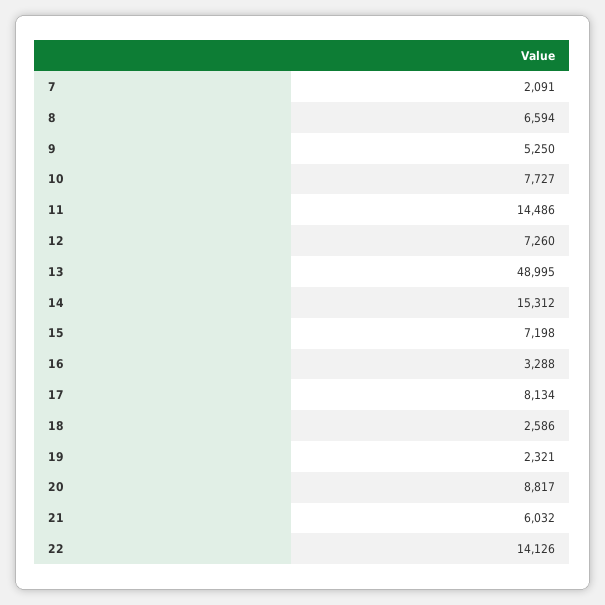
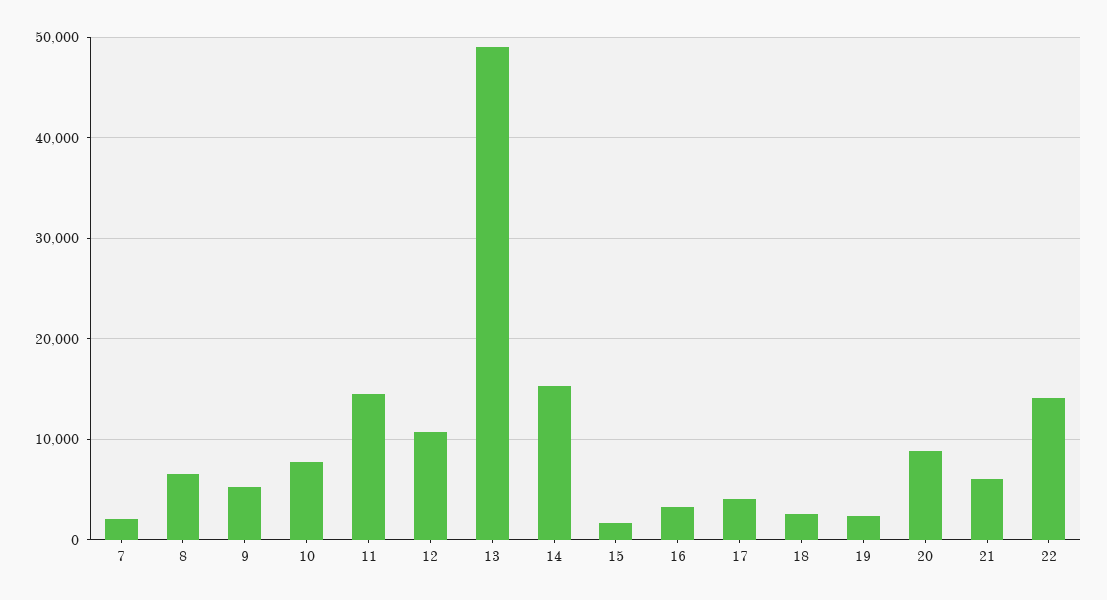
12: 7260 -> 11000
15: 7198 -> 2000
17: 8134 -> 4000

